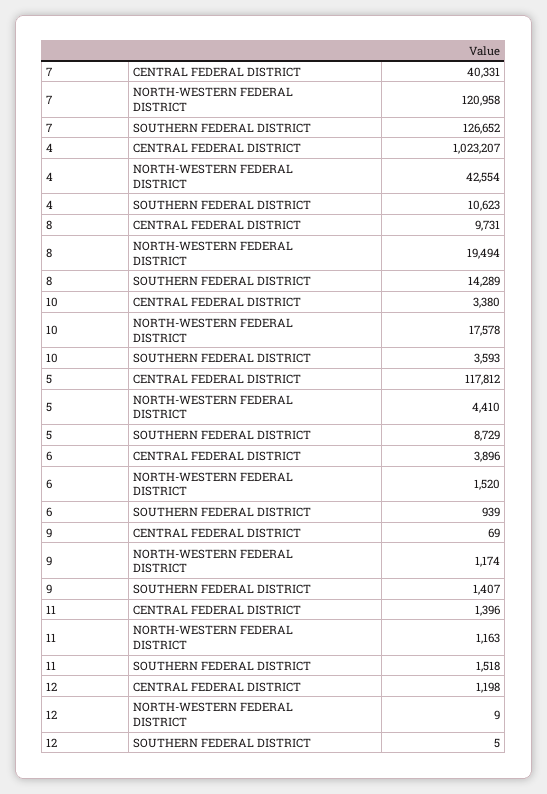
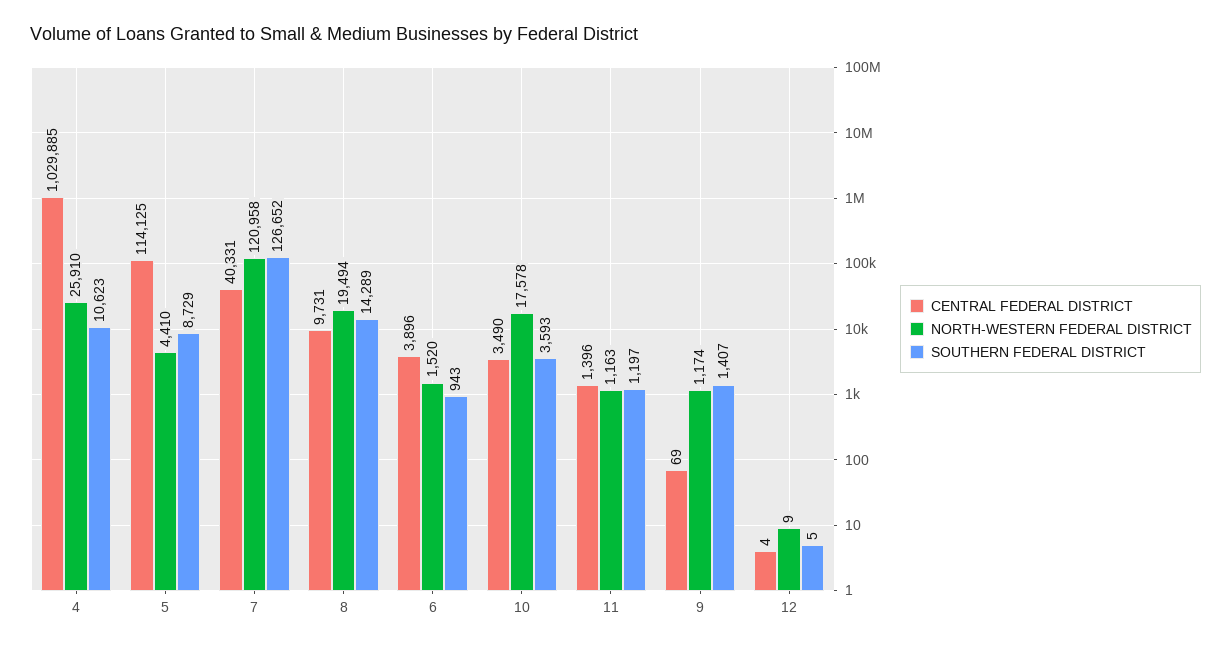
CENTRAL FEDERAL DISTRICT, 4: 1023207 -> 1029885
NORTH-WESTERN FEDERAL DISTRICT, 4: 42554 -> 25910
CENTRAL FEDERAL DISTRICT, 10: 3380 -> 3490
CENTRAL FEDERAL DISTRICT, 5: 117812 -> 114125
SOUTHERN FEDERAL DISTRICT, 6: 939 -> 943
SOUTHERN FEDERAL DISTRICT, 11: 1518 -> 1197
CENTRAL FEDERAL DISTRICT, 12: 1198 -> 4

